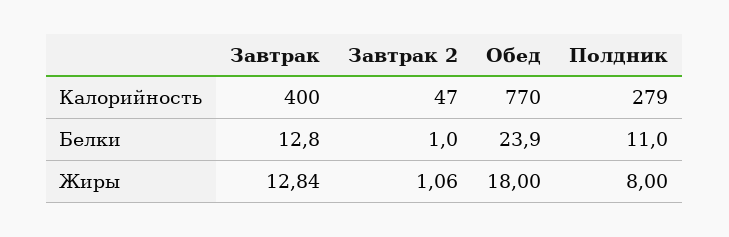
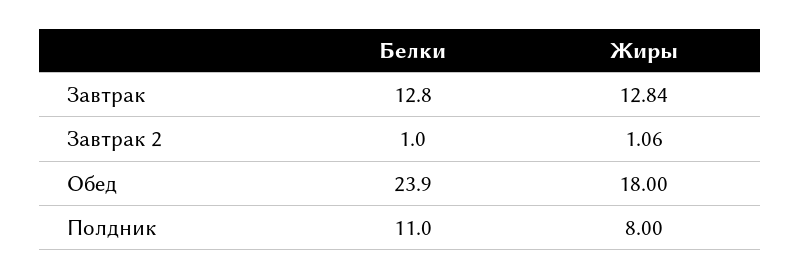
Завтрак, Калорийность: 400 -> none
Завтрак 2, Калорийность: 47 -> none
Обед, Калорийность: 770 -> none
Полдник, Калорийность: 279 -> none

